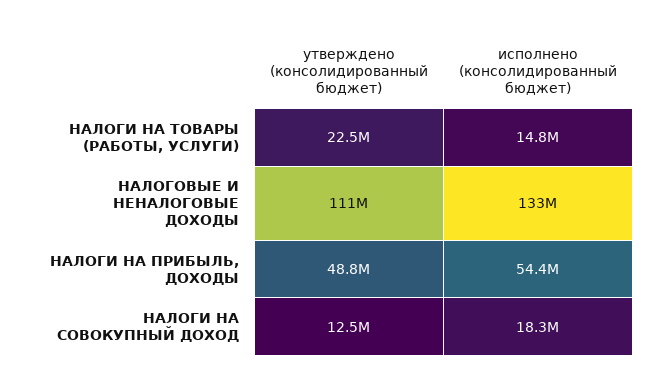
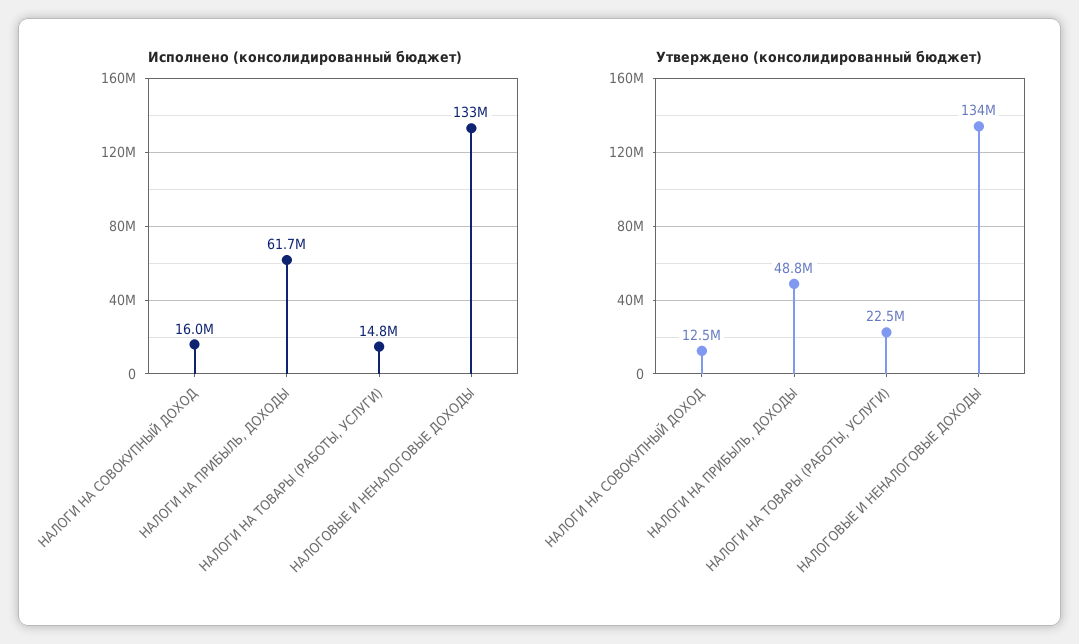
утверждено (консолидированный бюджет), НАЛОГОВЫЕ И НЕНАЛОГОВЫЕ ДОХОДЫ: 111000000 -> 134000000
исполнено (консолидированный бюджет), НАЛОГИ НА ПРИБЫЛЬ, ДОХОДЫ: 54400000 -> 61700000
исполнено (консолидированный бюджет), НАЛОГИ НА СОВОКУПНЫЙ ДОХОД: 18300000 -> 16000000

